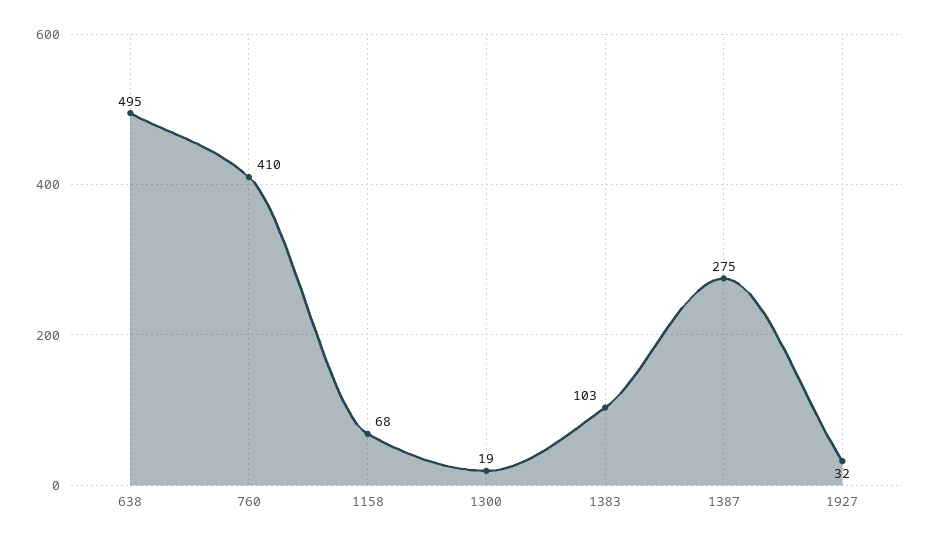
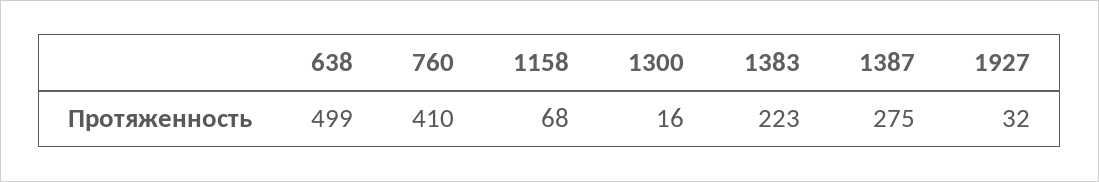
638: 495 -> 499
1300: 19 -> 16
1383: 103 -> 223

